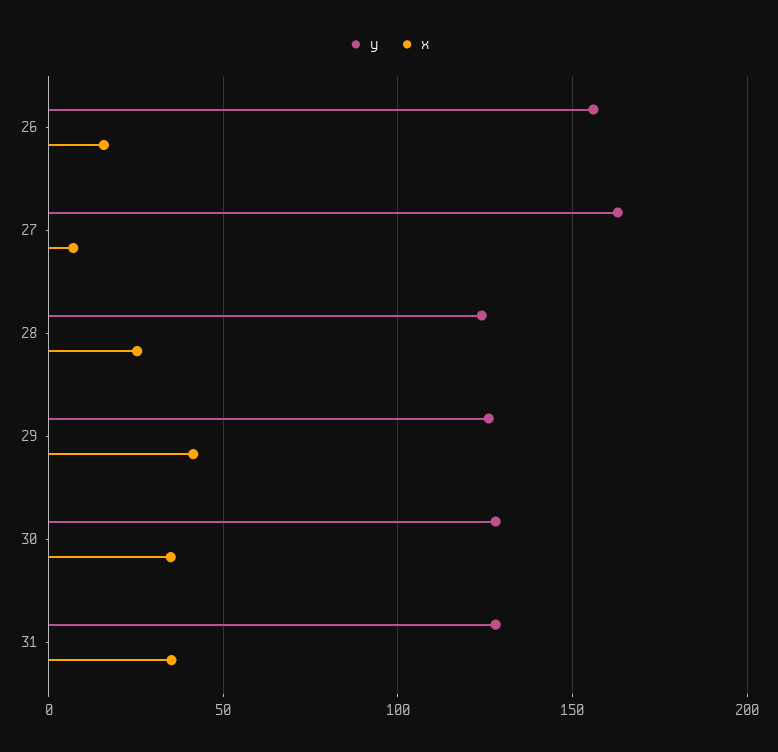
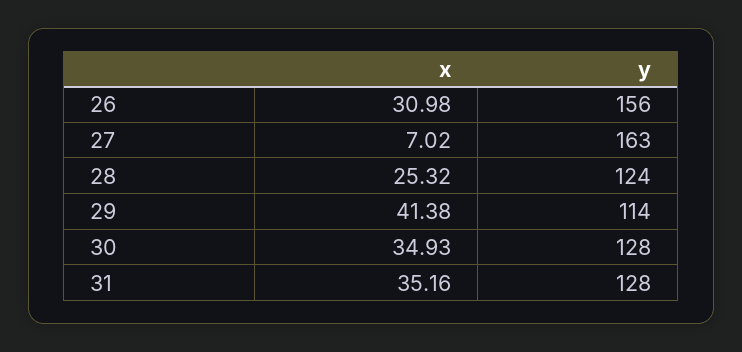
x, 26: 15 -> 30.98
y, 29: 125 -> 114

